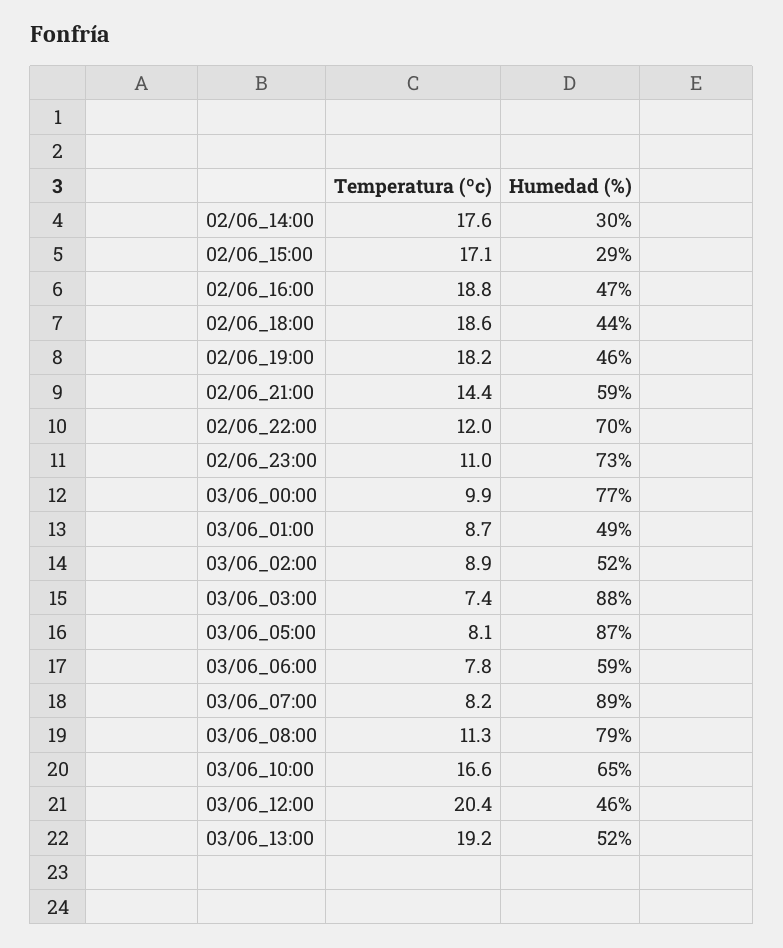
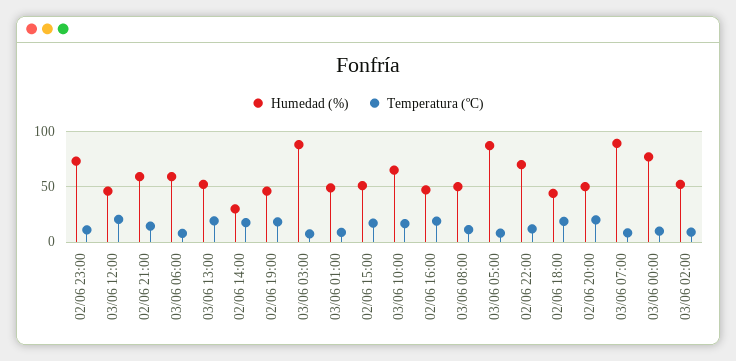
Humedad (%), 02/06_15:00: 29 -> 50
Humedad (%), 03/06_08:00: 79 -> 50
Humedad (%), 02/06 20:00: none -> 50
Temperatura (ºc), 02/06 20:00: none -> 20

